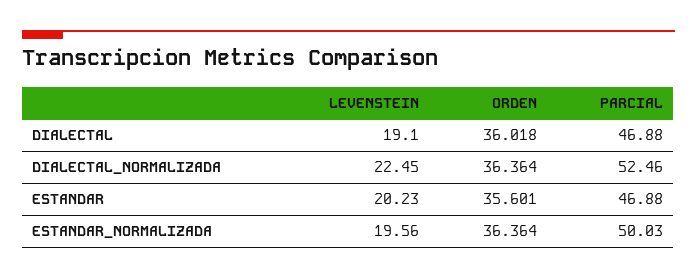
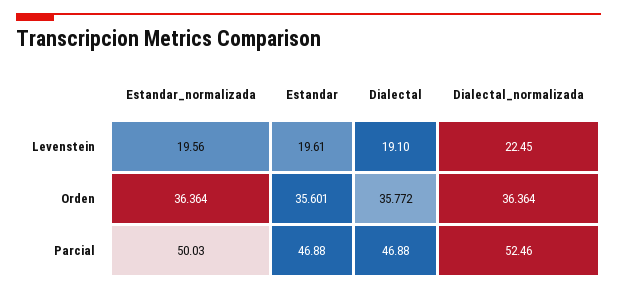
ORDEN, DIALECTAL: 36.018 -> 35.772
LEVENSTEIN, ESTANDAR: 20.23 -> 19.61

